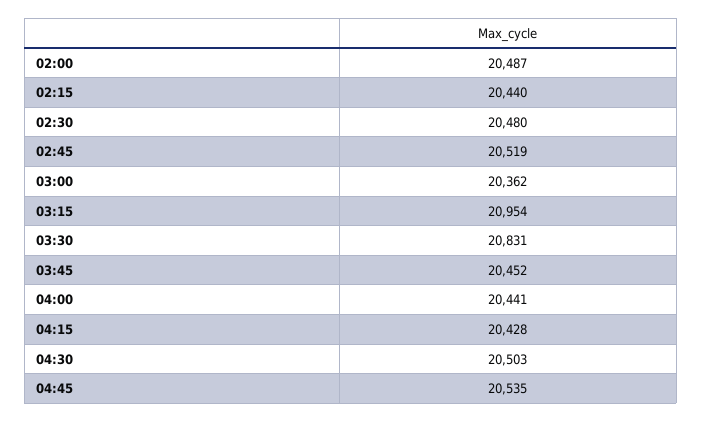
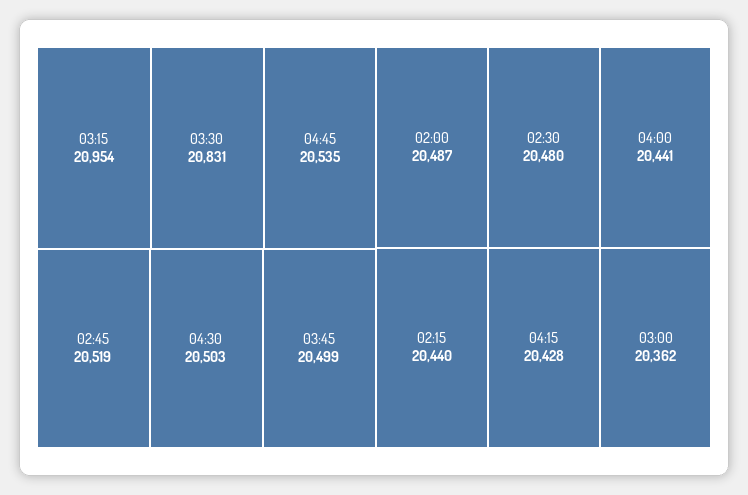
03:45: 20452 -> 20499

